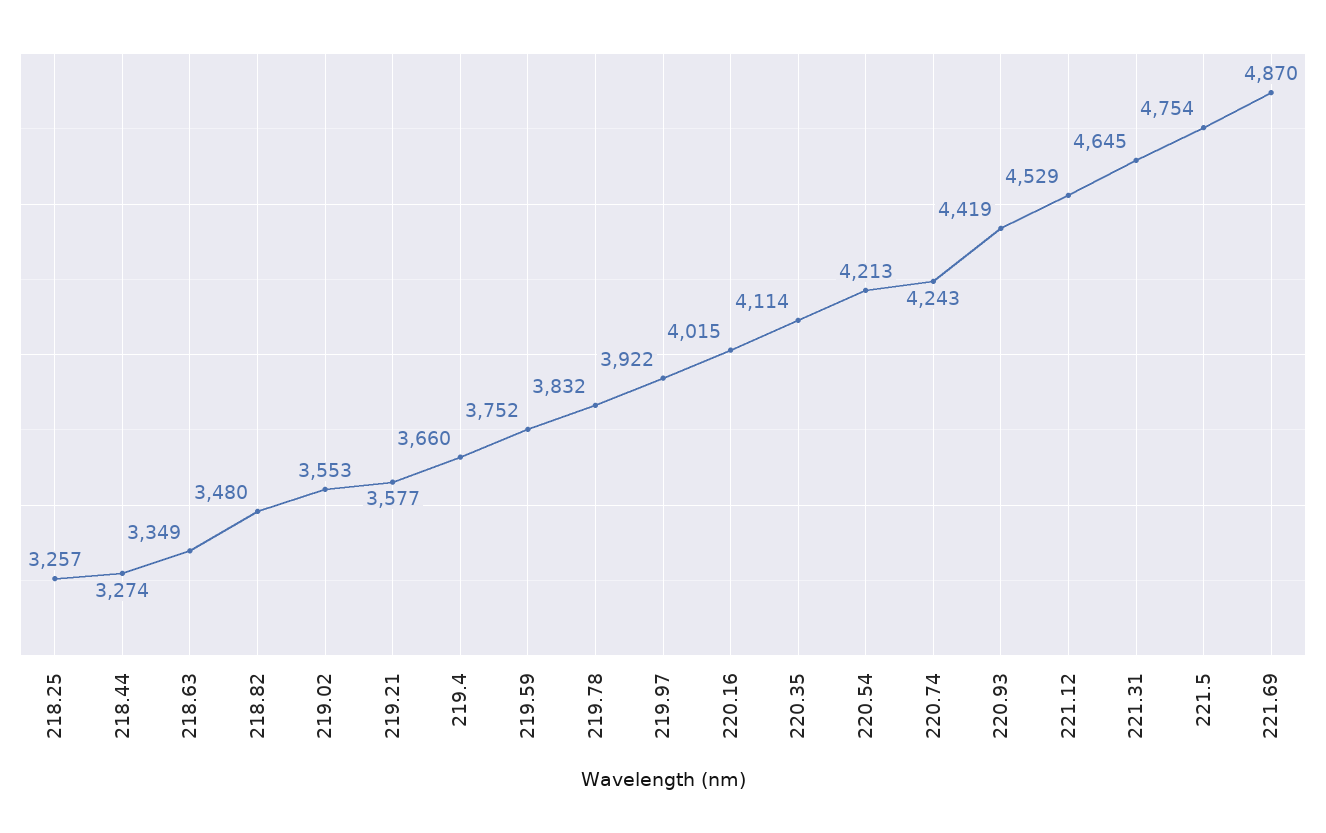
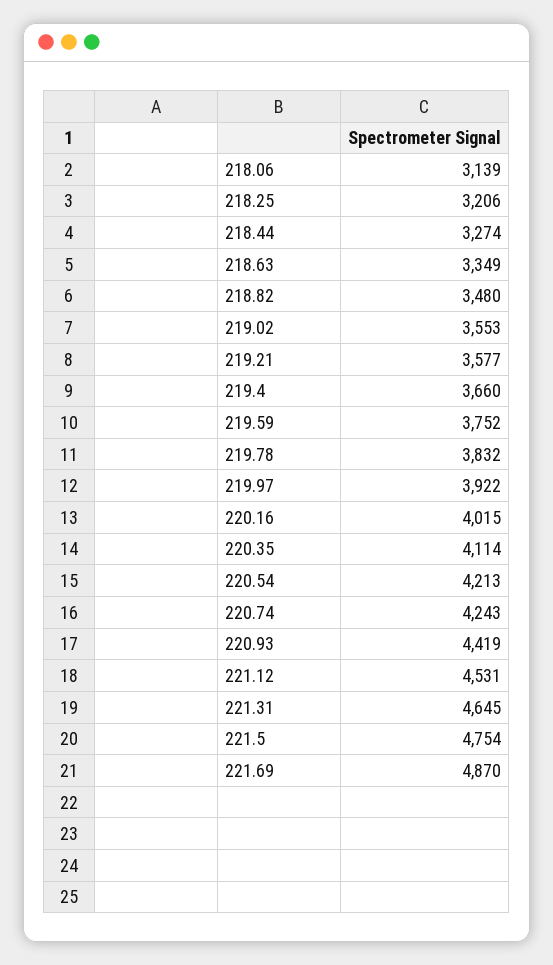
218.25: 3257 -> 3206
221.12: 4529 -> 4531
218.06: none -> 3139

